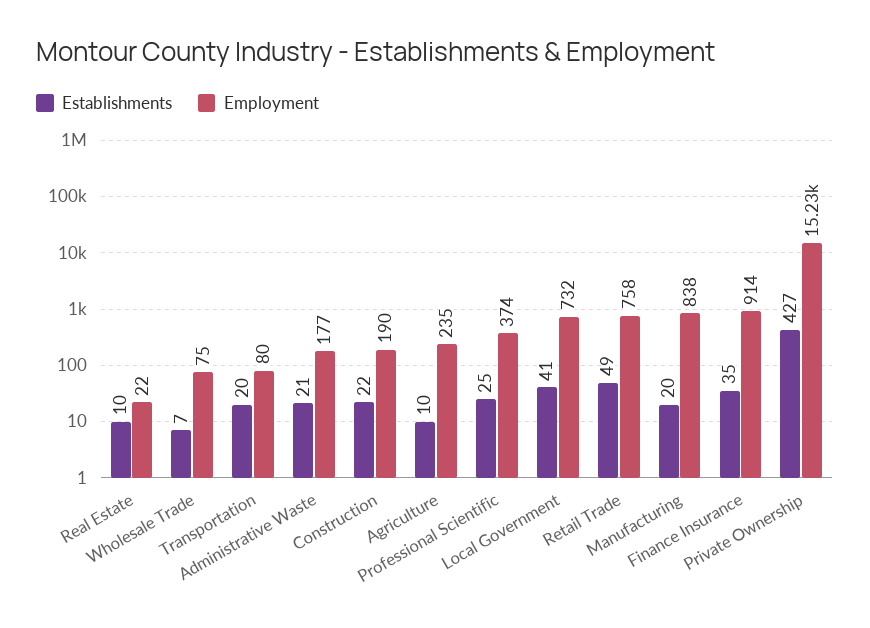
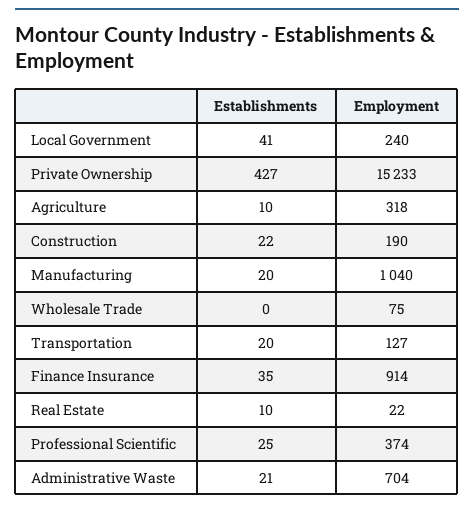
Establishments, Wholesale Trade: 7 -> 0
Employment, Transportation: 80 -> 127
Employment, Administrative Waste: 177 -> 704
Employment, Agriculture: 235 -> 318
Employment, Local Government: 732 -> 240
Establishments, Retail Trade: 49 -> none
Employment, Retail Trade: 758 -> none
Employment, Manufacturing: 838 -> 1040

